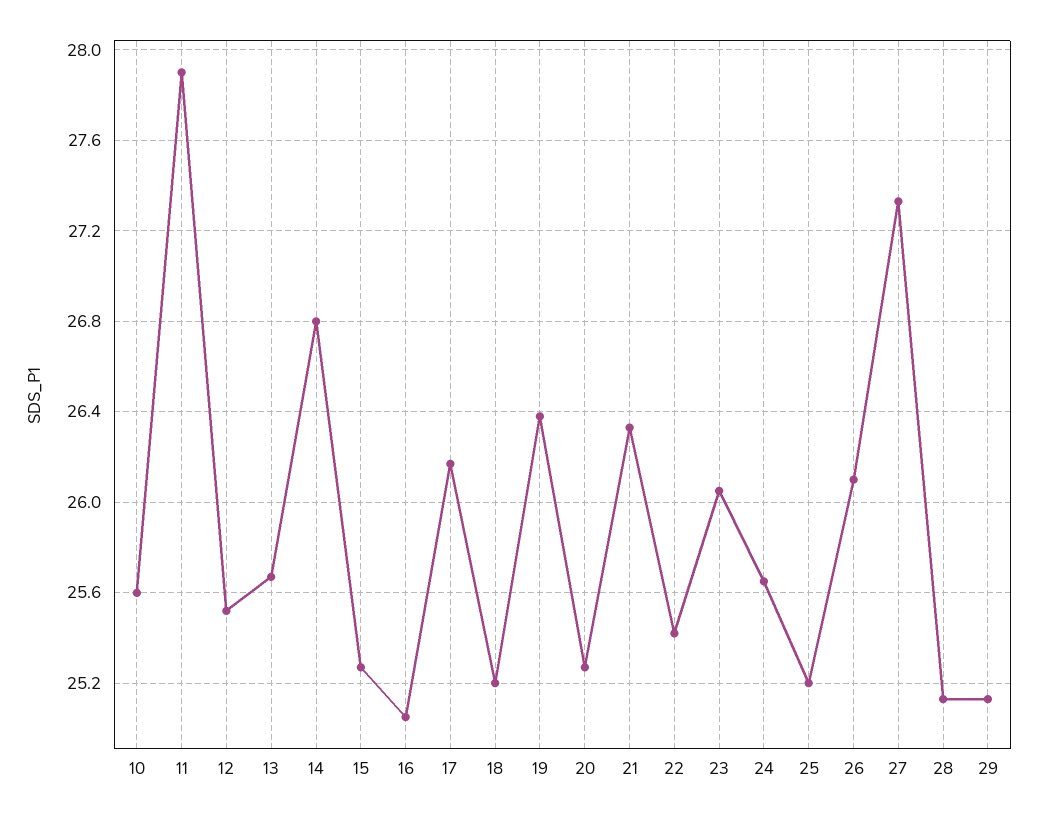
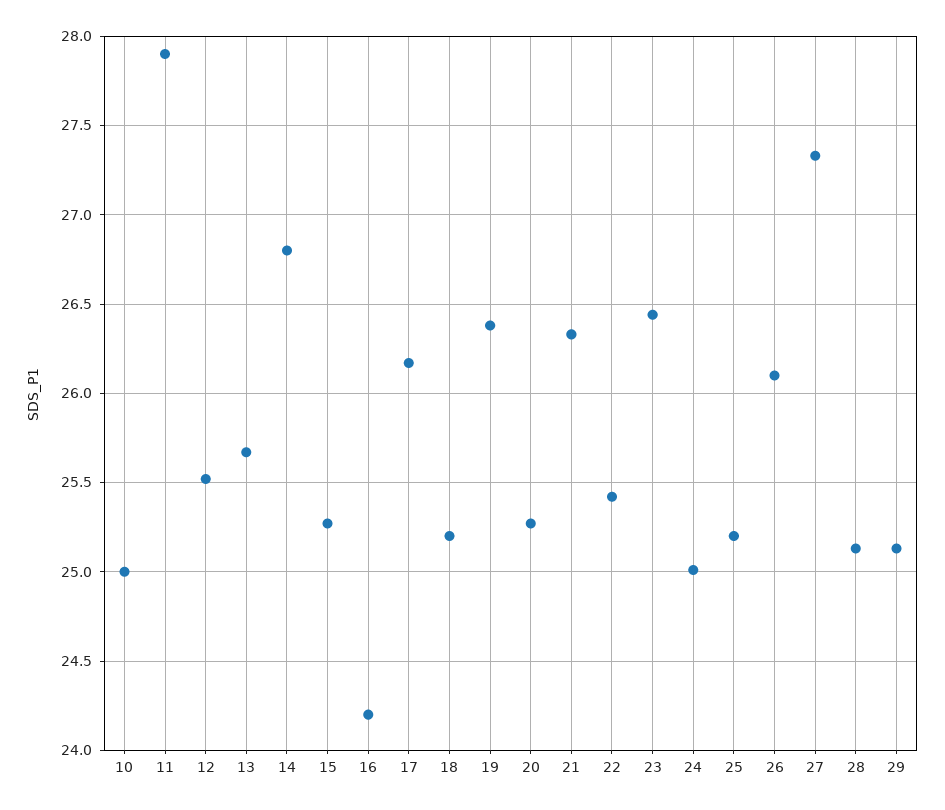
10: 25.6 -> 25
16: 25.05 -> 24.2
23: 26.05 -> 26.45
24: 25.65 -> 25

